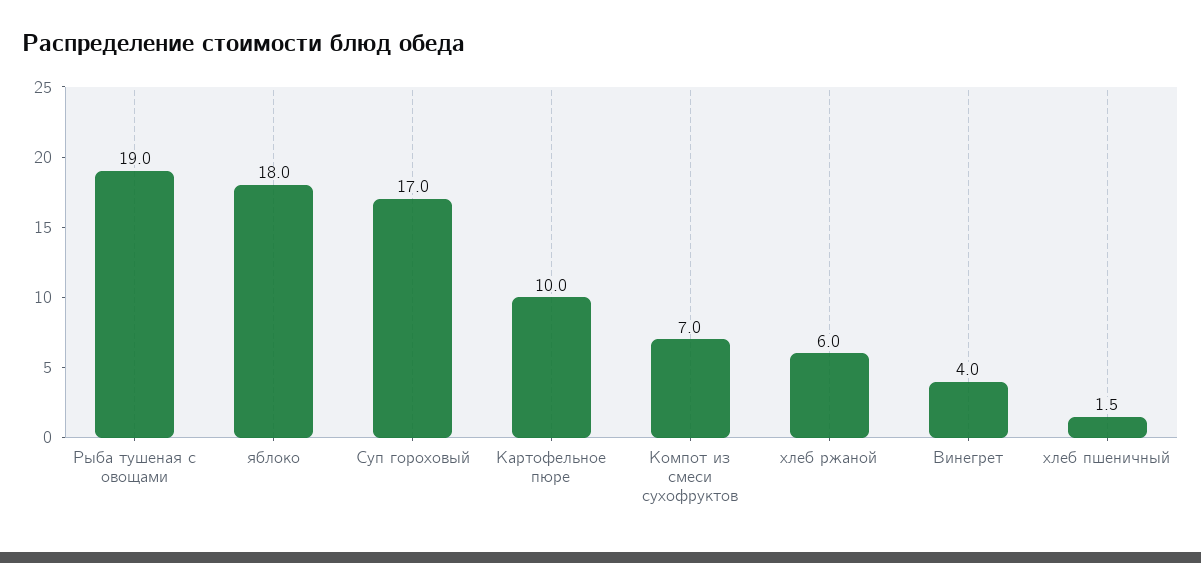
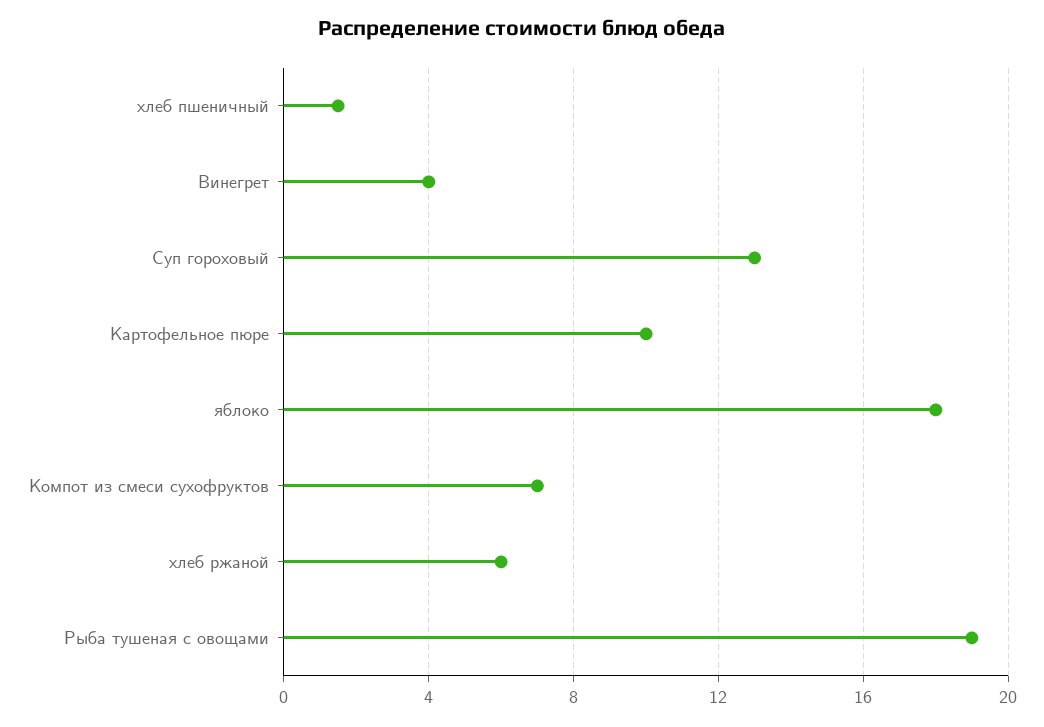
Суп гороховый: 17 -> 13

